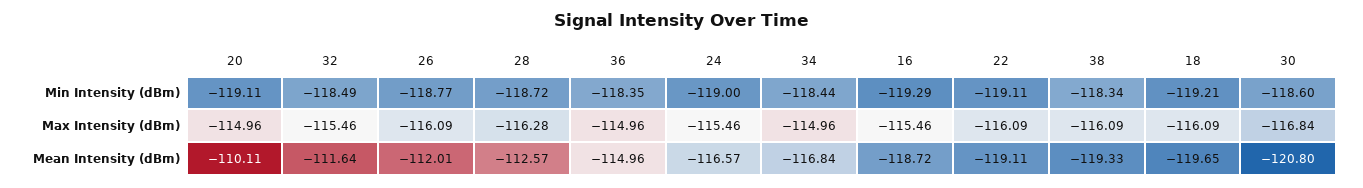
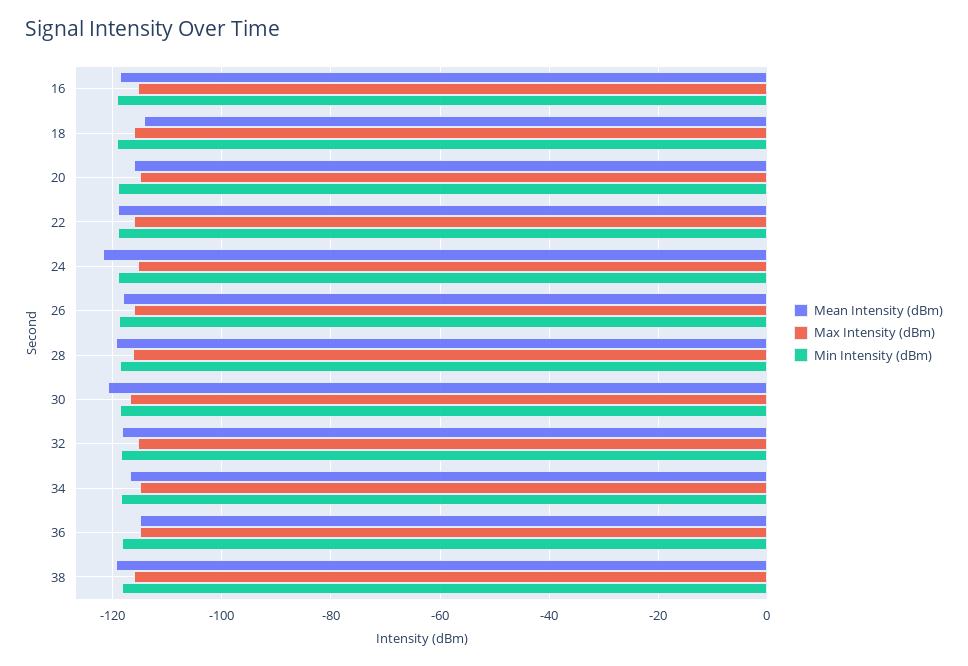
Mean Intensity (dBm), 20: -110.11 -> -116
Mean Intensity (dBm), 32: -111.64 -> -118
Mean Intensity (dBm), 26: -112.01 -> -118
Mean Intensity (dBm), 28: -112.57 -> -120
Mean Intensity (dBm), 24: -116.57 -> -122
Mean Intensity (dBm), 18: -119.65 -> -114

